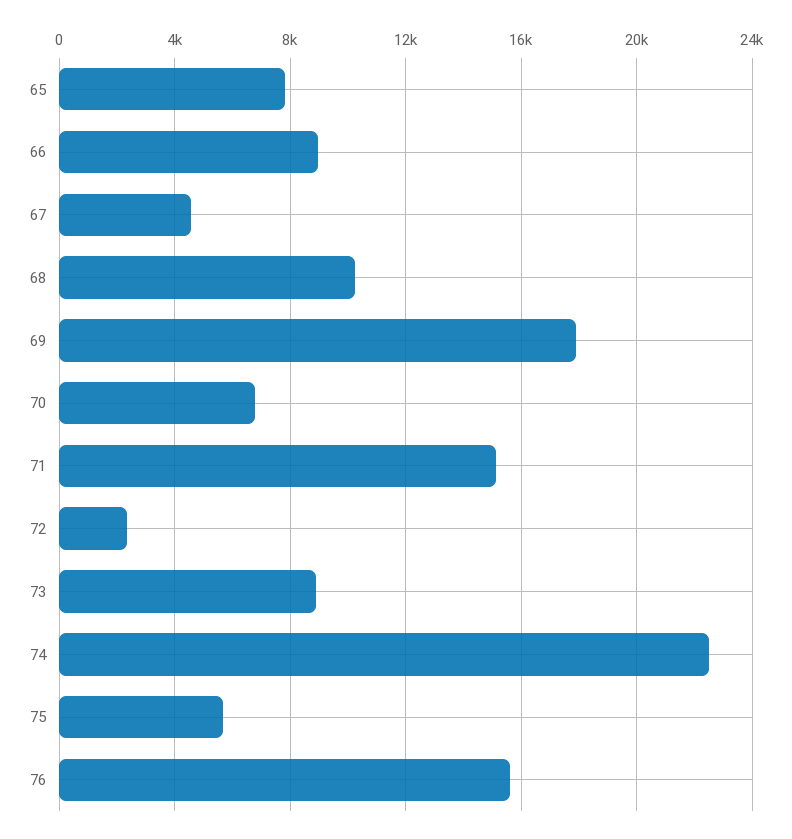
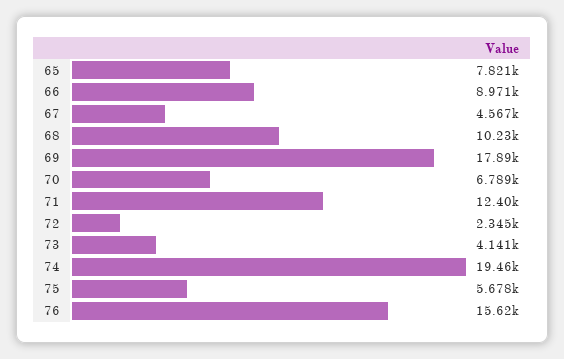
71: 15000 -> 12400
73: 9000 -> 4141
74: 22500 -> 19460

